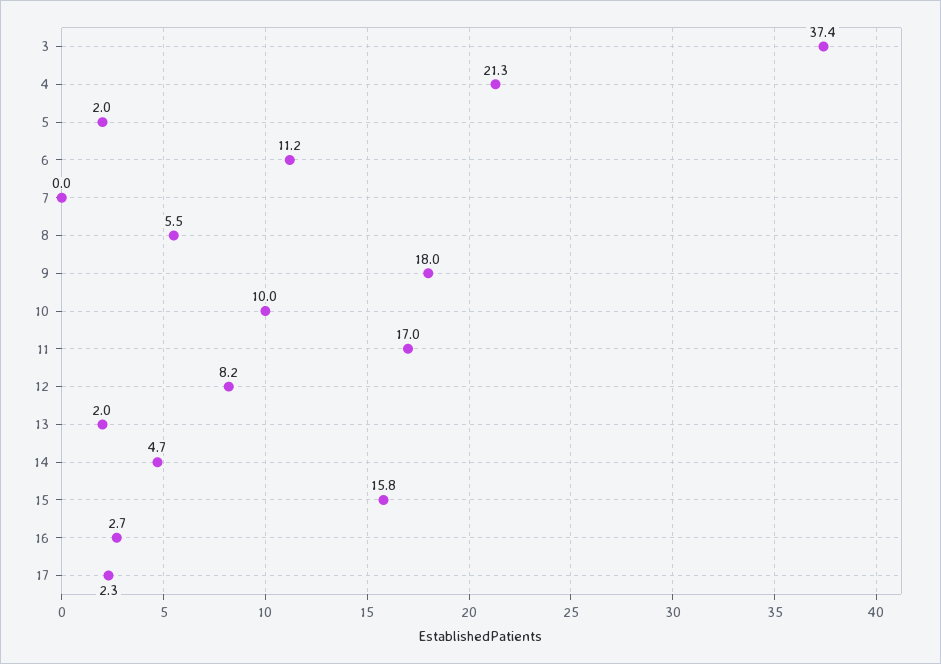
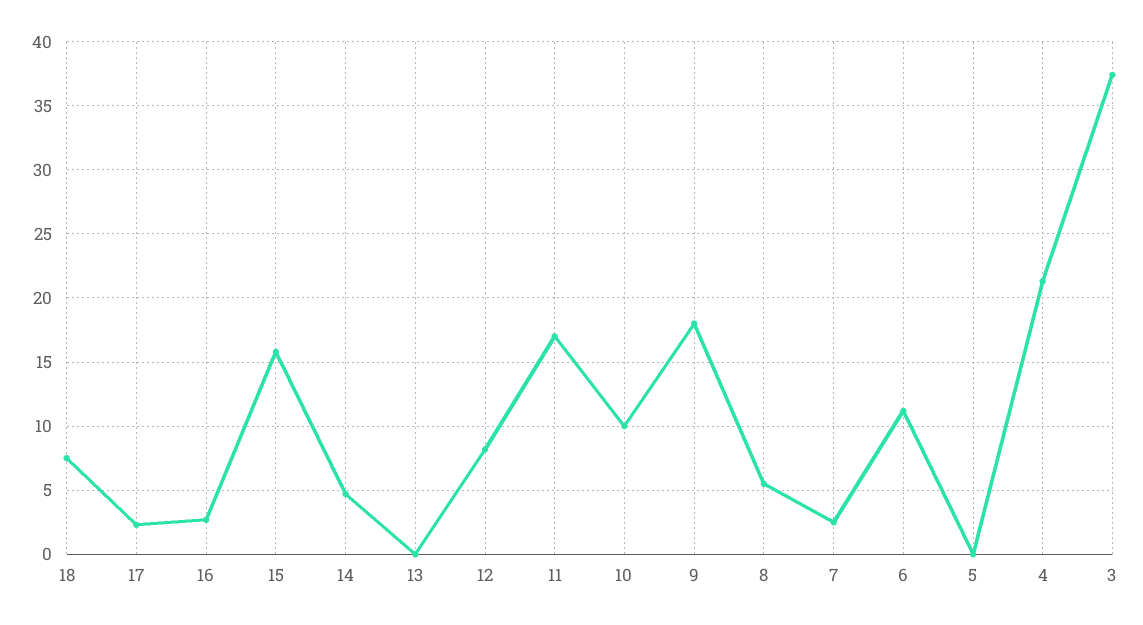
5: 2 -> 0
7: 0 -> 2.5
13: 2 -> 0
18: none -> 7.5

